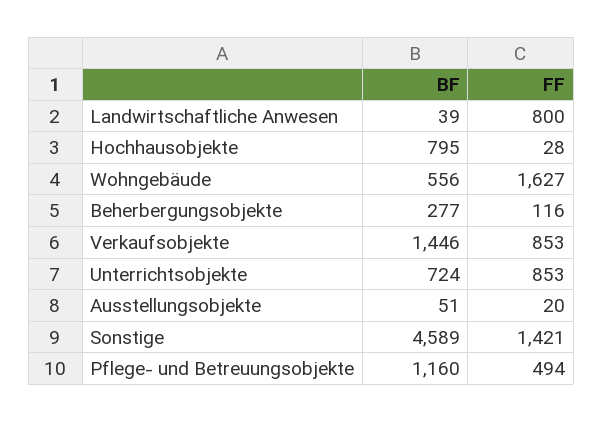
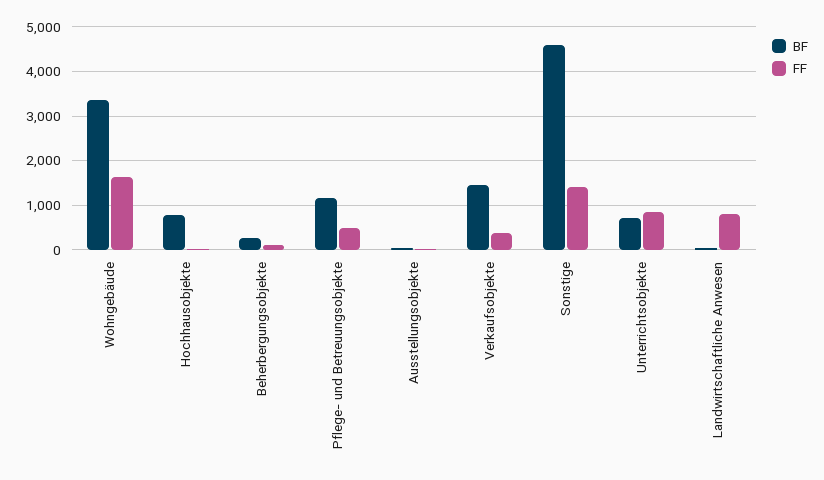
BF, Wohngebäude: 556 -> 3400
FF, Verkaufsobjekte: 853 -> 400

